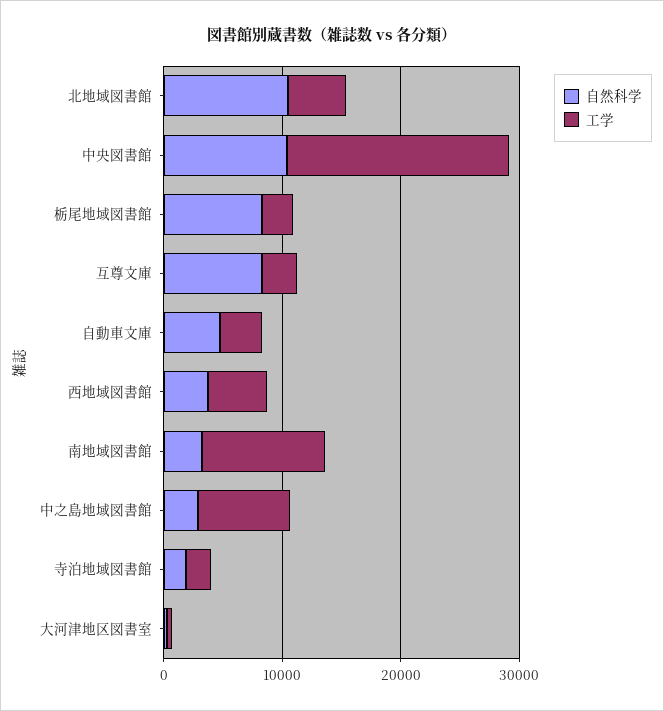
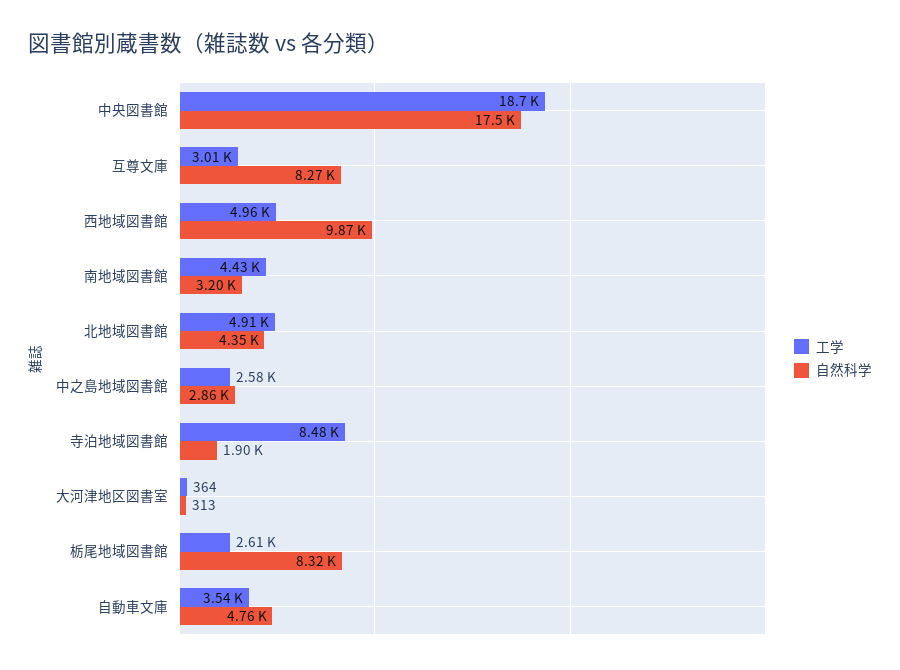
自然科学, 北地域図書館: 10000 -> 4350
自然科学, 中央図書館: 10000 -> 17500
自然科学, 西地域図書館: 4000 -> 9870
工学, 南地域図書館: 10000 -> 4430
工学, 中之島地域図書館: 8000 -> 2580
工学, 寺泊地域図書館: 2000 -> 8480

